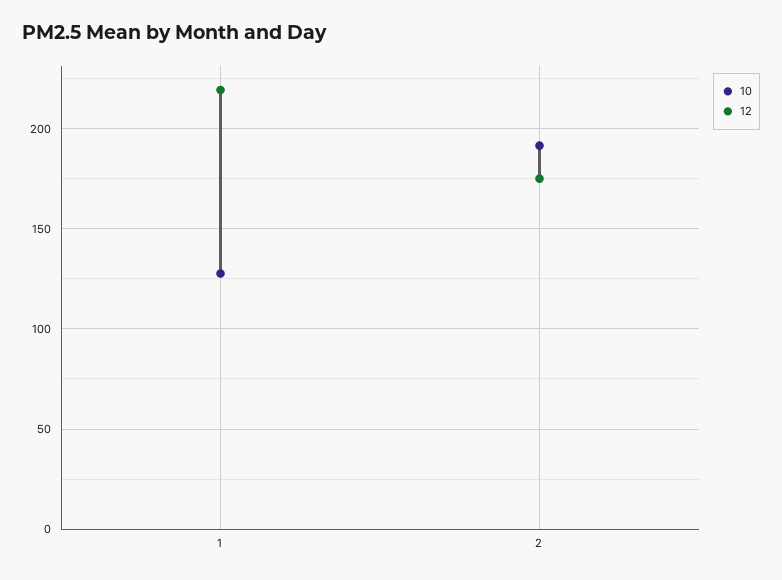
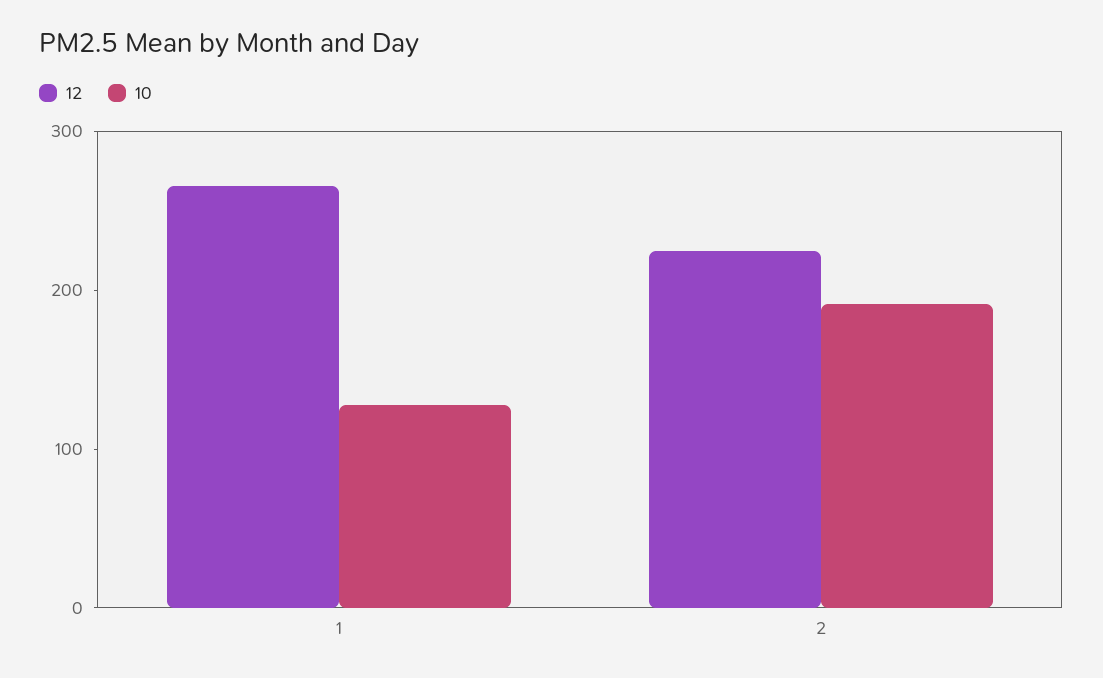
12, 1: 220 -> 260
12, 2: 175 -> 220

